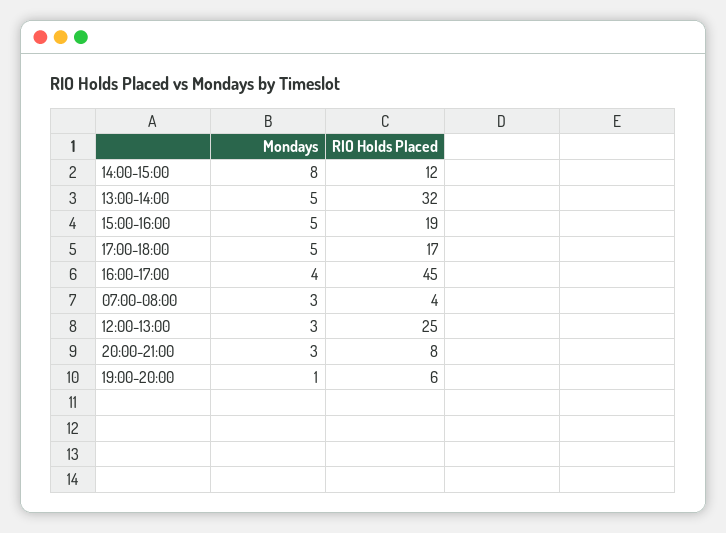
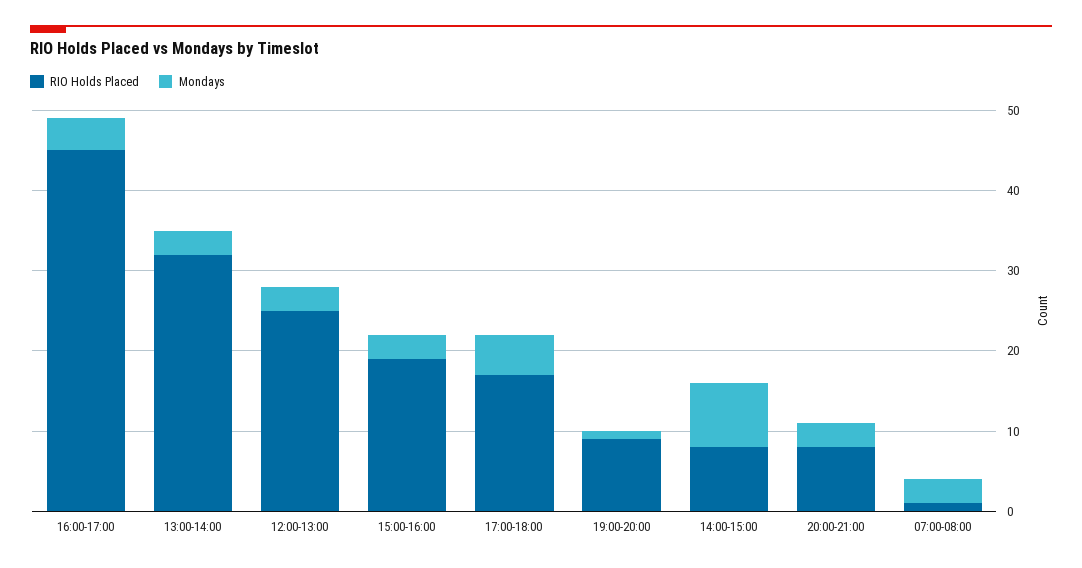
RIO Holds Placed, 14:00-15:00: 12 -> 8
Mondays, 13:00-14:00: 5 -> 3
Mondays, 15:00-16:00: 5 -> 3
RIO Holds Placed, 07:00-08:00: 4 -> 1
RIO Holds Placed, 19:00-20:00: 6 -> 9

